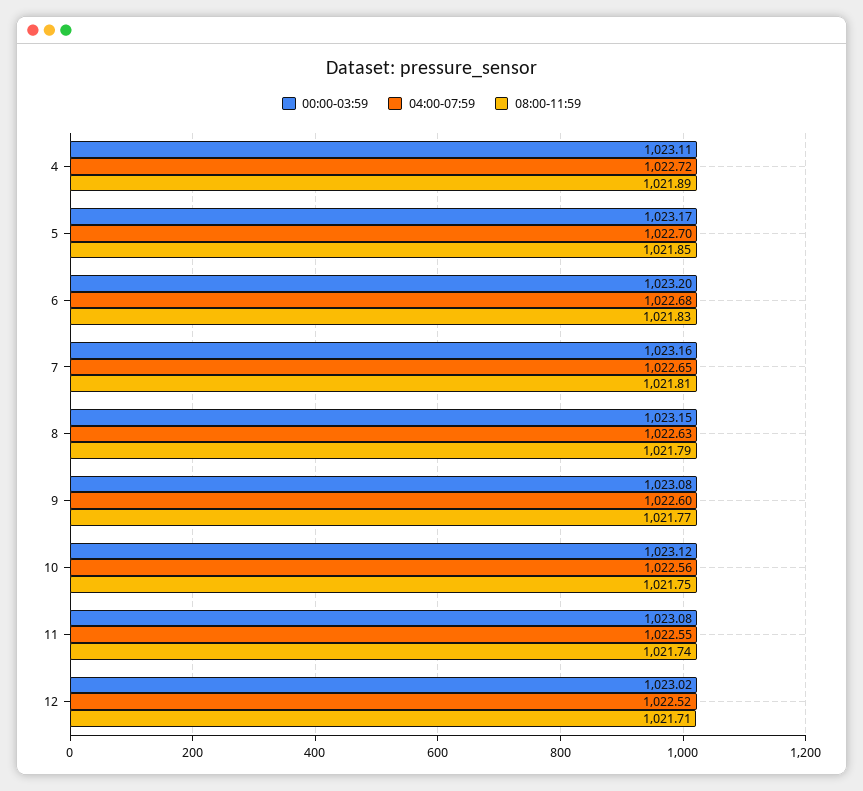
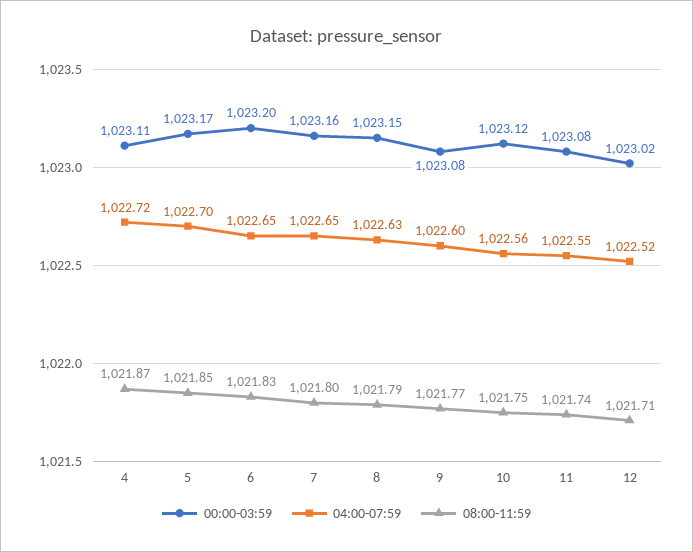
08:00-11:59, 4: 1021.89 -> 1021.87
04:00-07:59, 6: 1022.68 -> 1022.65
08:00-11:59, 7: 1021.81 -> 1021.8

